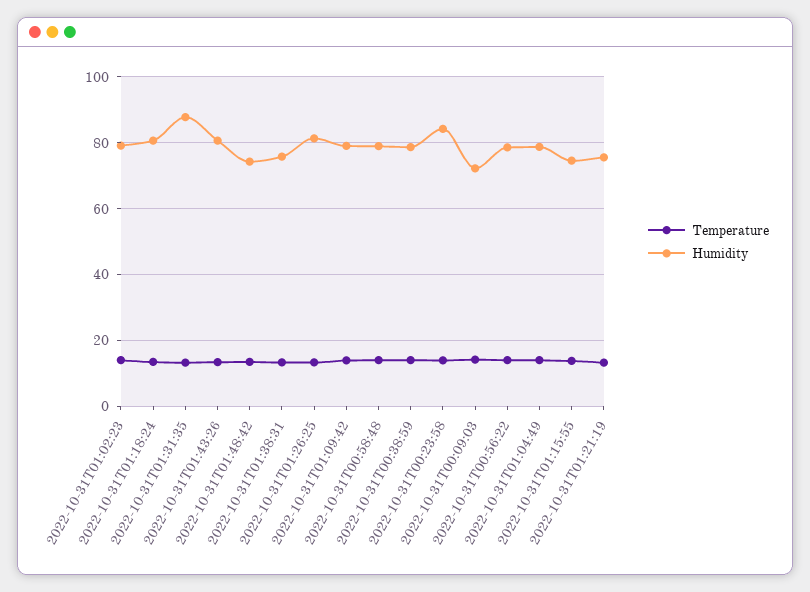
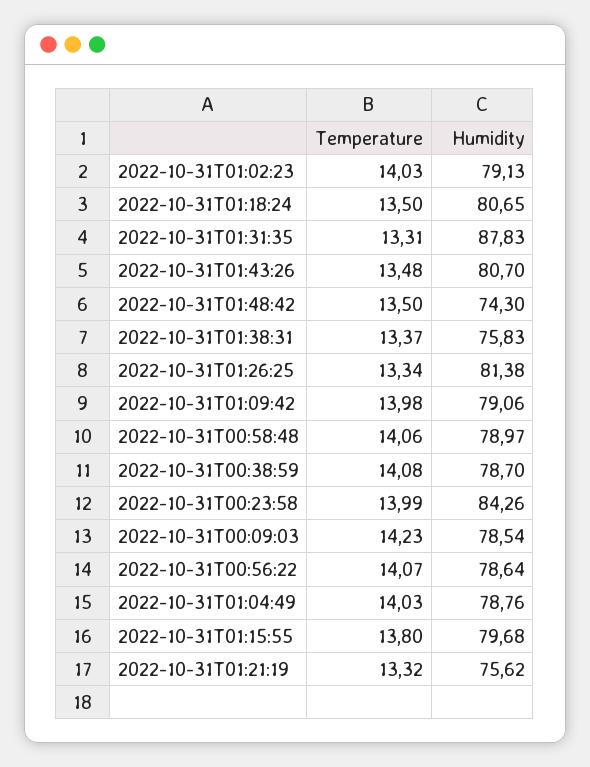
Humidity, 2022-10-31T00:09:03: 72 -> 78.54
Humidity, 2022-10-31T01:15:55: 74 -> 79.68

